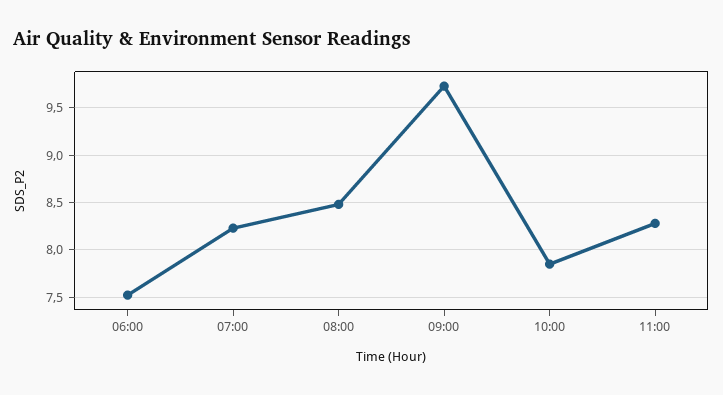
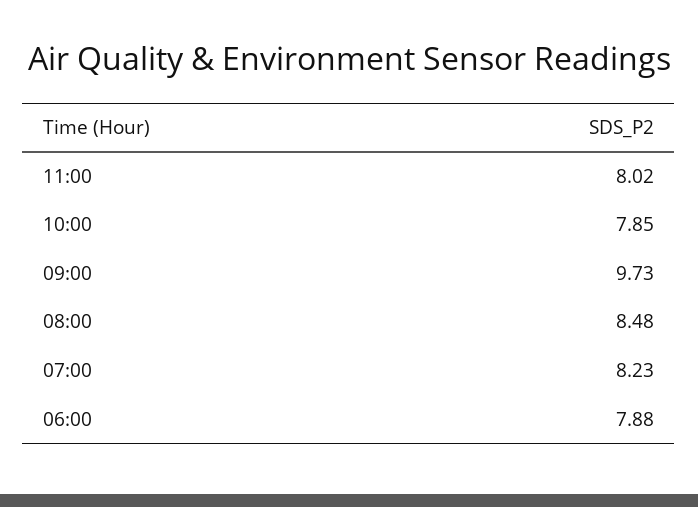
06:00: 7.5 -> 7.88
11:00: 8.3 -> 8.02

